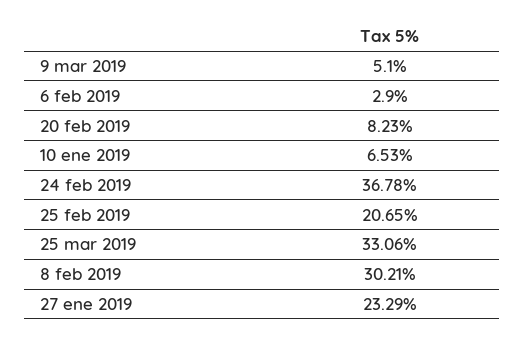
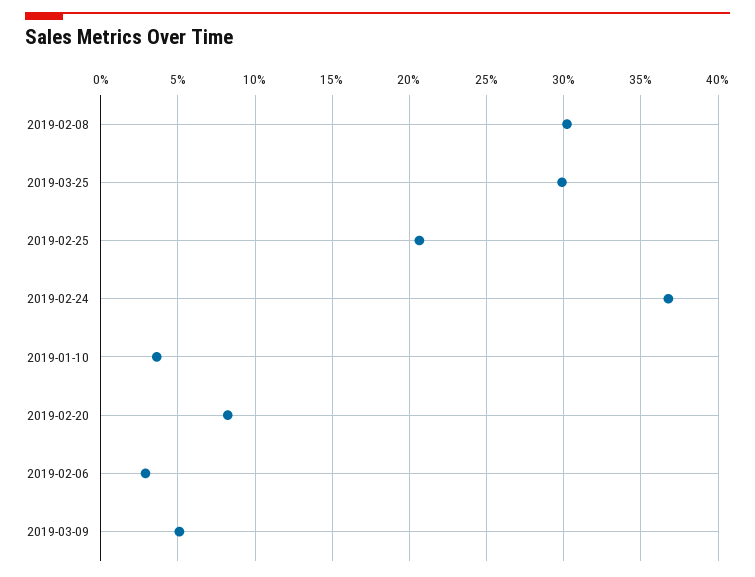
10 ene 2019: 6.53 -> 3.5
25 mar 2019: 33.06 -> 30
27 ene 2019: 23.29 -> none

